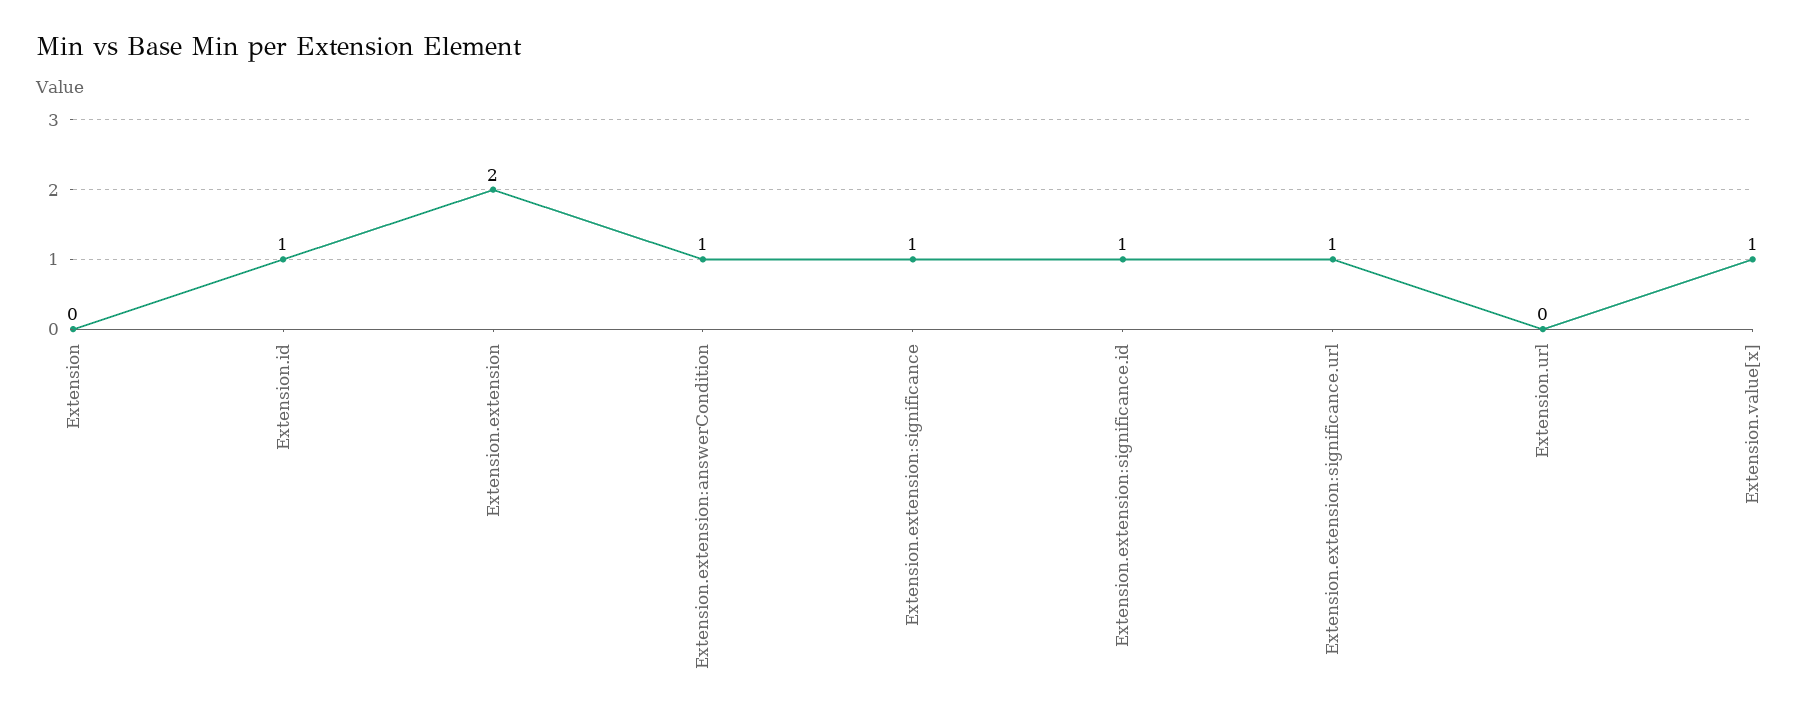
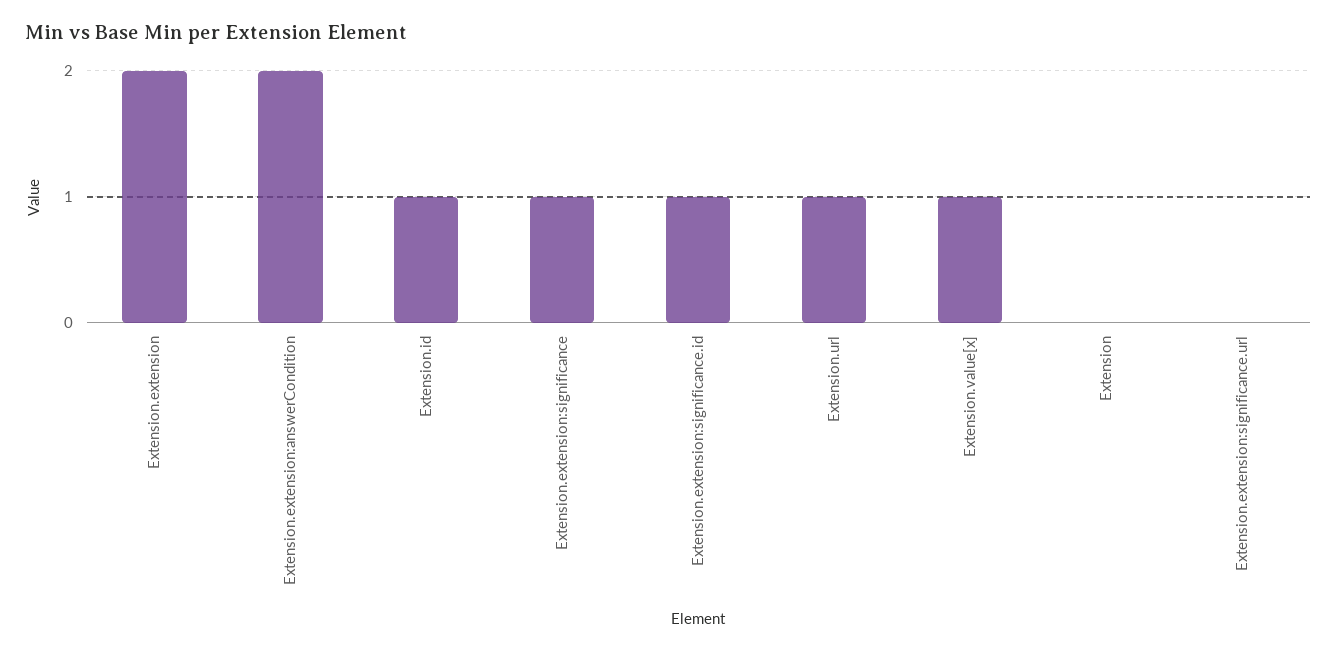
Extension.extension:answerCondition: 1 -> 2
Extension.extension:significance.url: 1 -> 0
Extension.url: 0 -> 1

